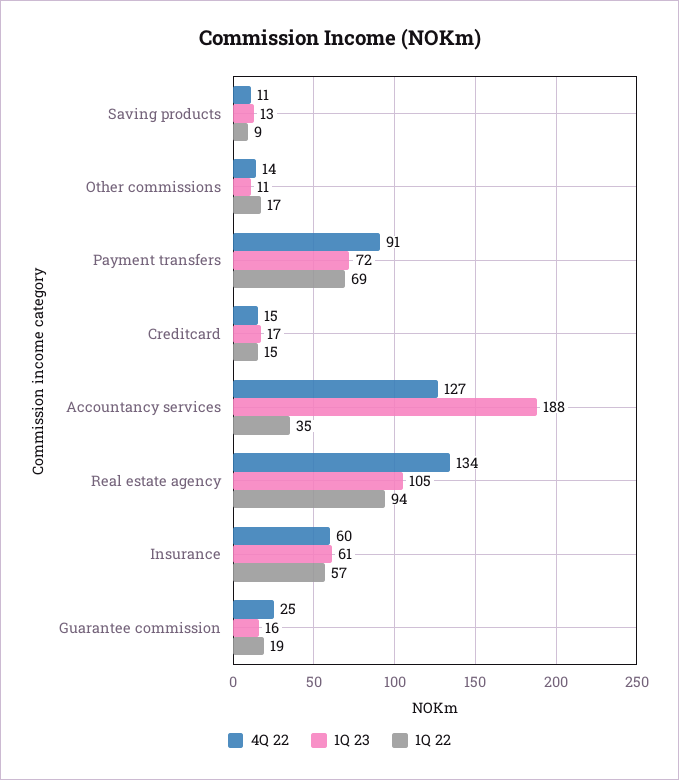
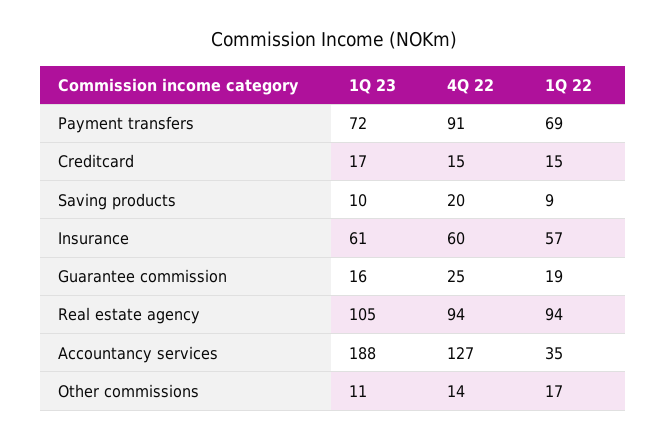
4Q 22, Saving products: 11 -> 20
1Q 23, Saving products: 13 -> 10
4Q 22, Real estate agency: 134 -> 94

